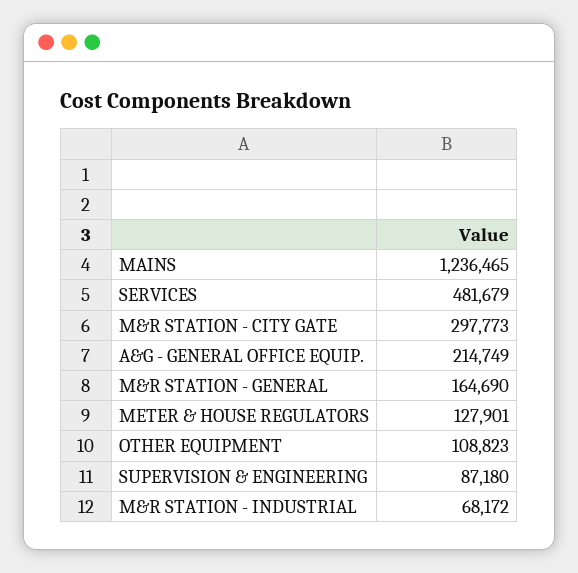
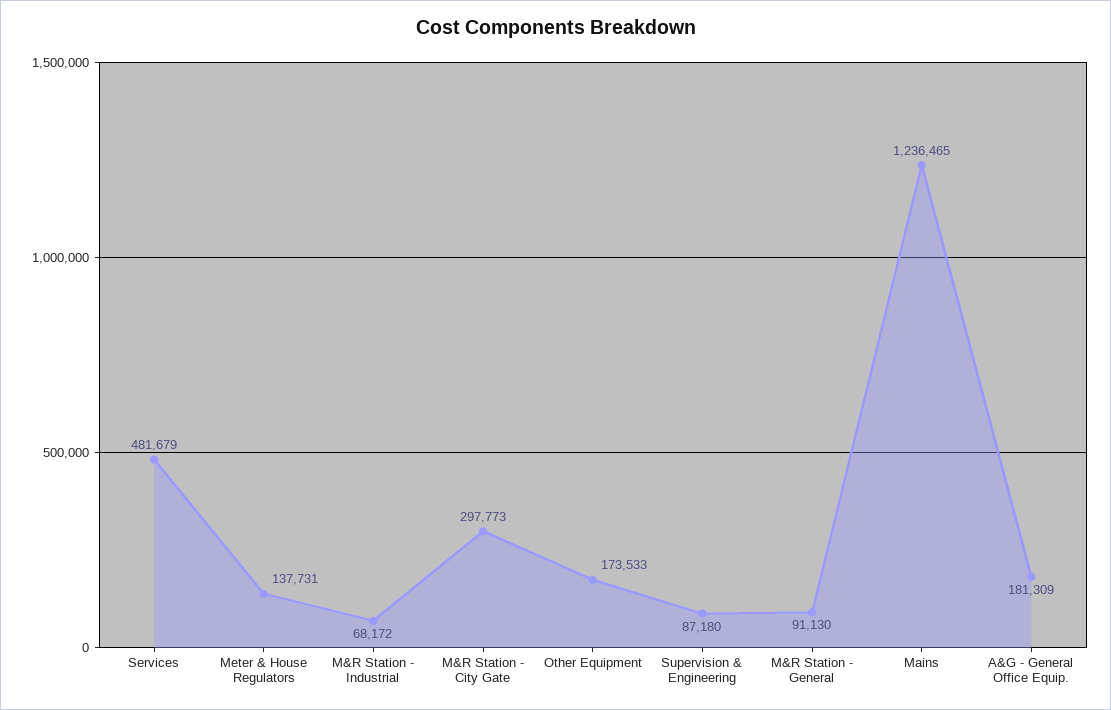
A&G - GENERAL OFFICE EQUIP.: 214749 -> 181309
M&R STATION - GENERAL: 164690 -> 91130
METER & HOUSE REGULATORS: 127901 -> 137731
OTHER EQUIPMENT: 108823 -> 173533

